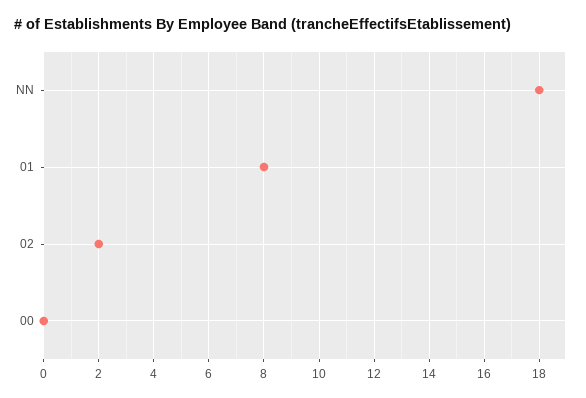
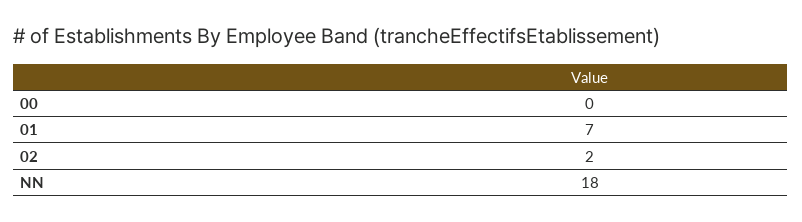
01: 8 -> 7

